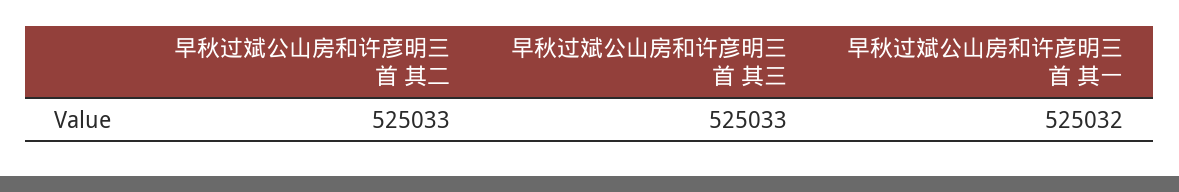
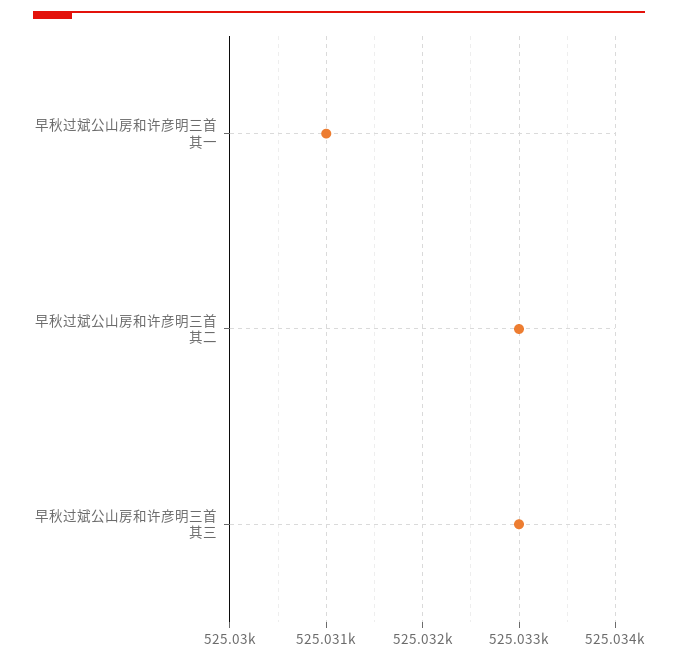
早秋过斌公山房和许彦明三首 其一: 525032 -> 525031

